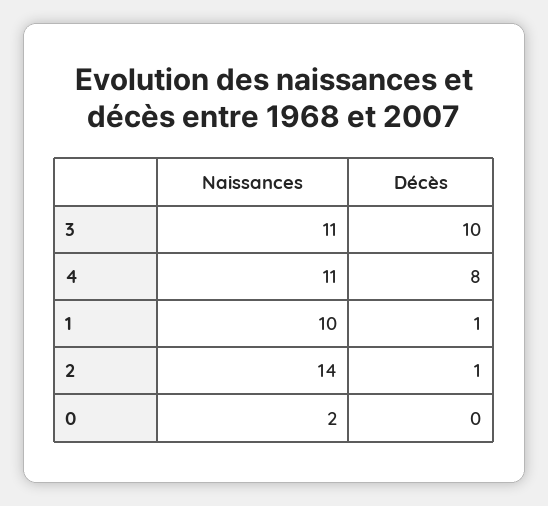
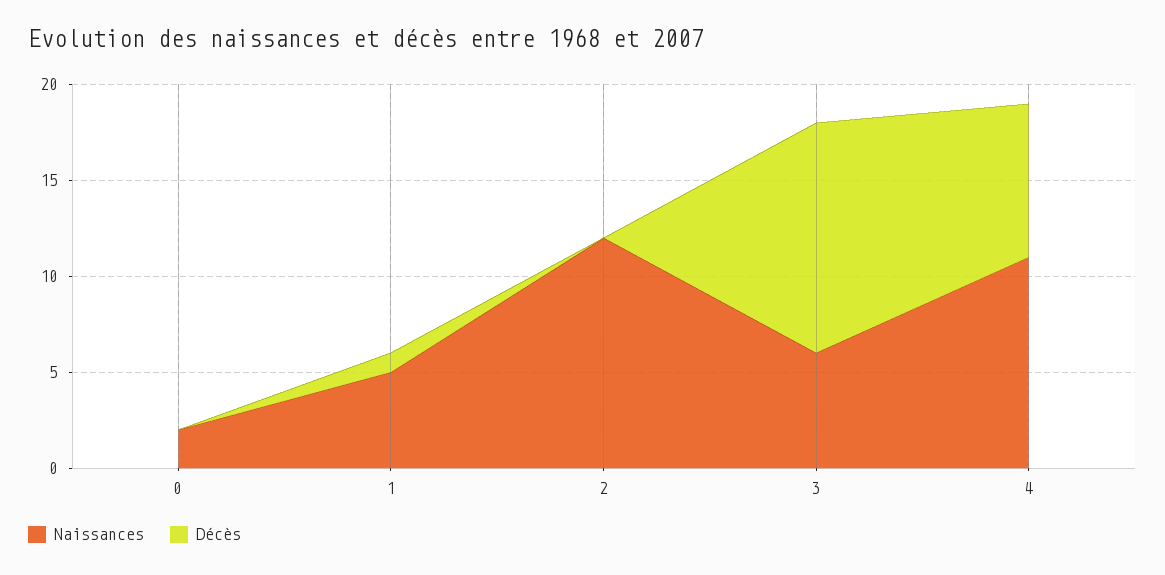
Naissances, 3: 11 -> 6
Décès, 3: 10 -> 12
Naissances, 1: 10 -> 5
Naissances, 2: 14 -> 12
Décès, 2: 1 -> 0

